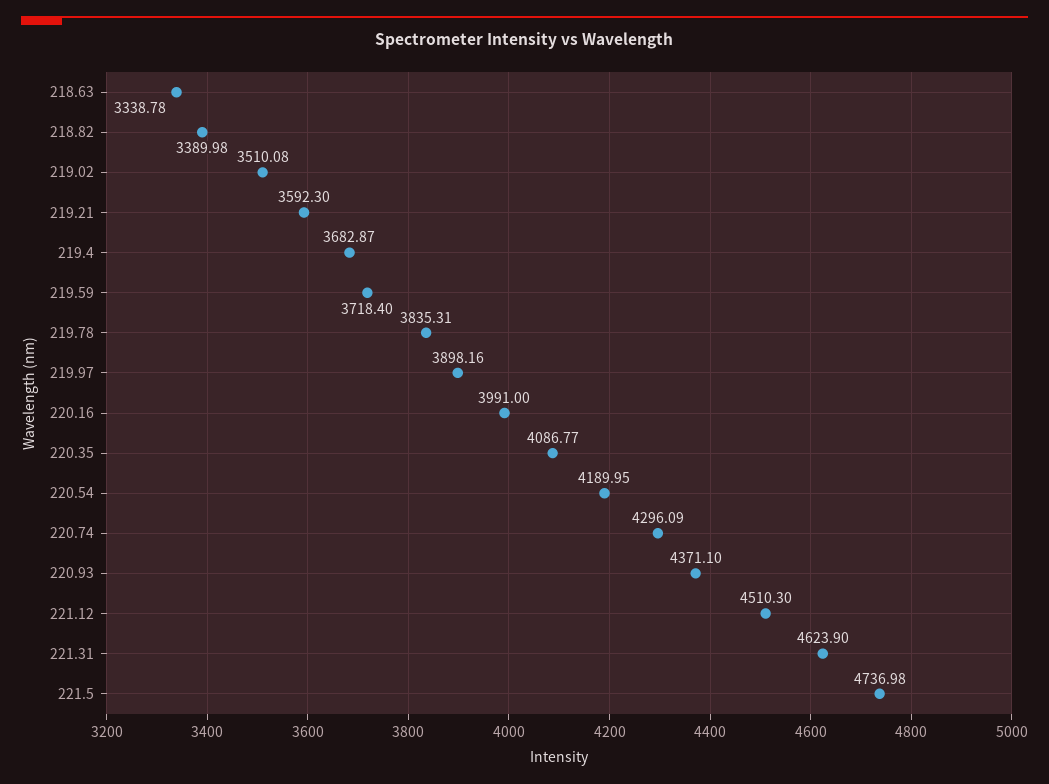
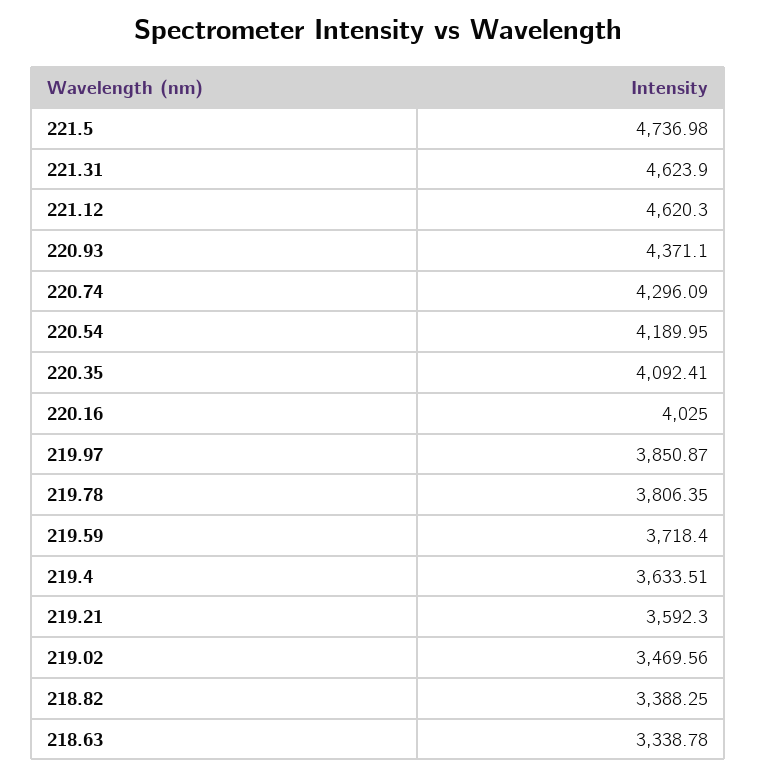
218.82: 3389.98 -> 3388.25
219.02: 3510.08 -> 3469.56
219.4: 3682.87 -> 3633.51
219.78: 3835.31 -> 3806.35
219.97: 3898.16 -> 3850.87
220.16: 3991 -> 4025
220.35: 4086.77 -> 4092.41
221.12: 4510.3 -> 4620.3

